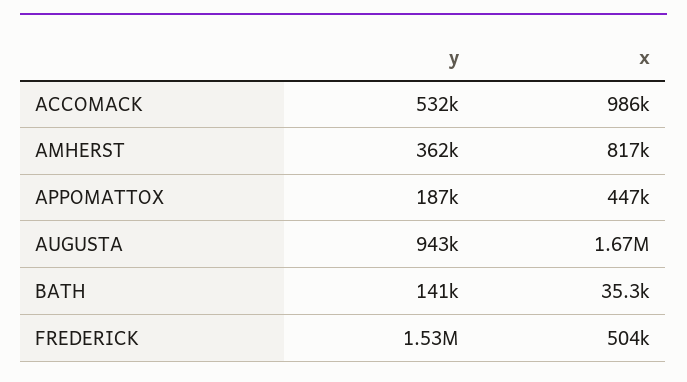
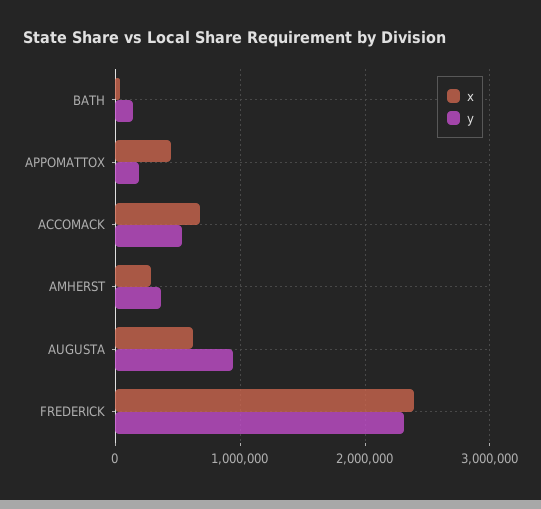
x, ACCOMACK: 986000 -> 700000
x, AMHERST: 817000 -> 300000
x, AUGUSTA: 1670000 -> 600000
y, FREDERICK: 1530000 -> 2300000
x, FREDERICK: 504000 -> 2400000

